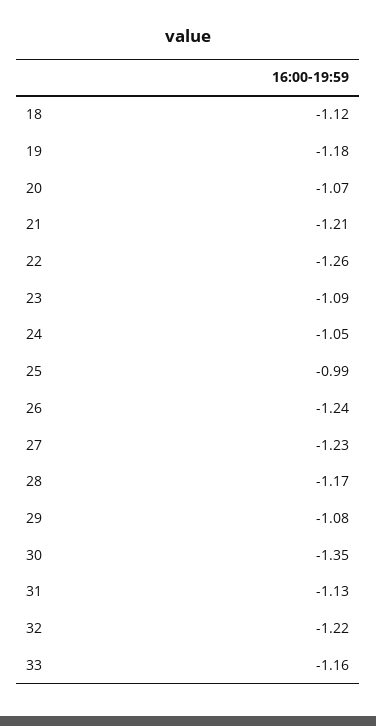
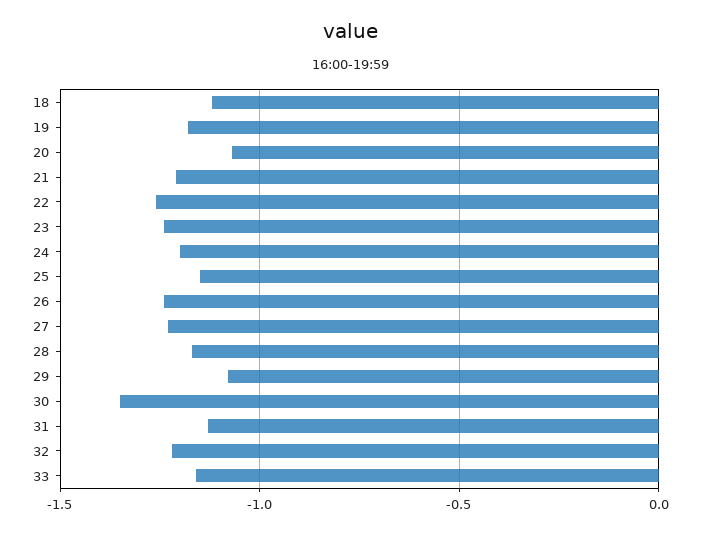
23: -1.09 -> -1.25
24: -1.05 -> -1.2
25: -0.99 -> -1.15

